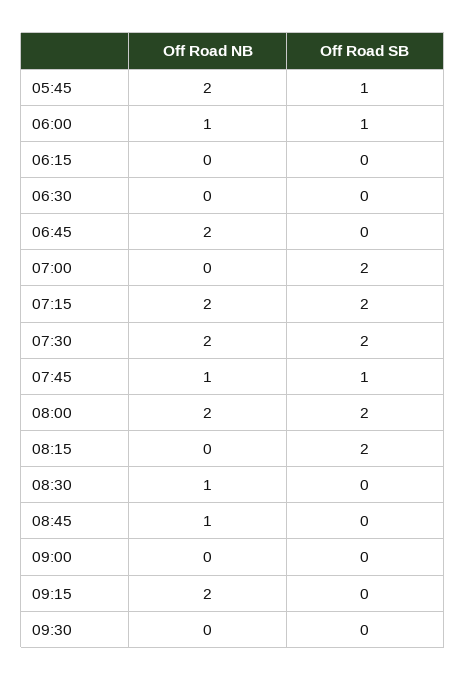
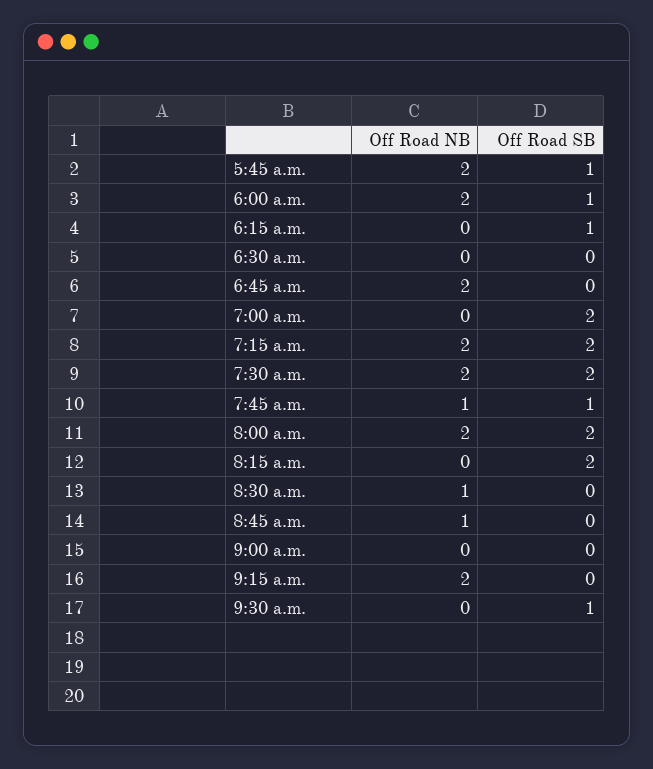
Off Road NB, 06:00: 1 -> 2
Off Road SB, 06:15: 0 -> 1
Off Road SB, 09:30: 0 -> 1

